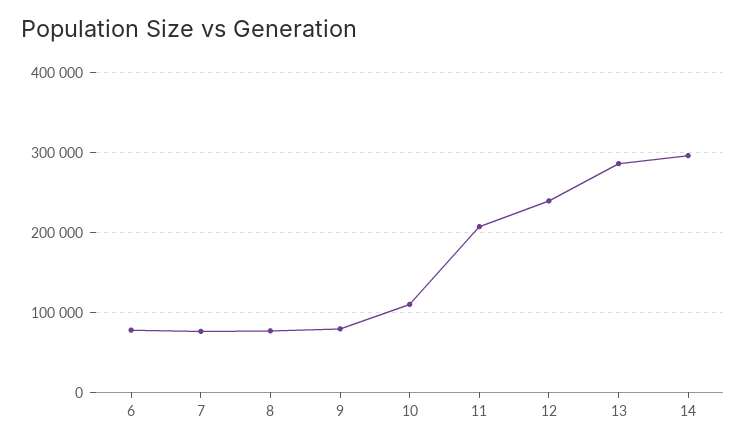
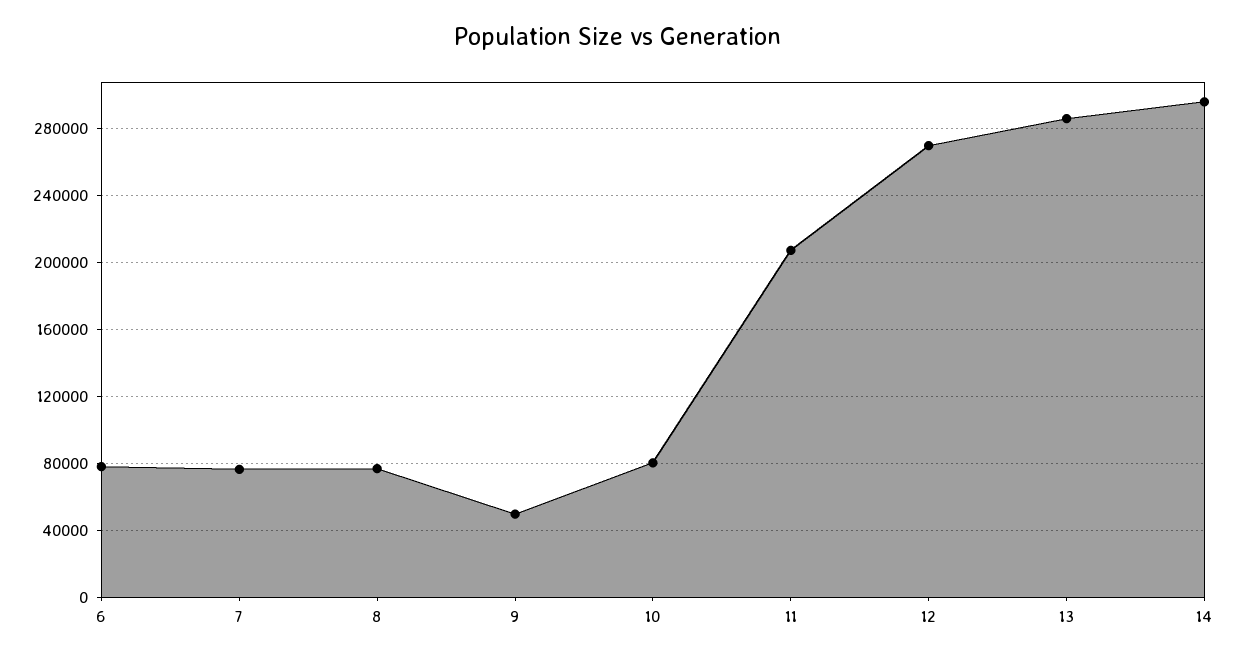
9: 80000 -> 50000
10: 110000 -> 80000
12: 240000 -> 270000

